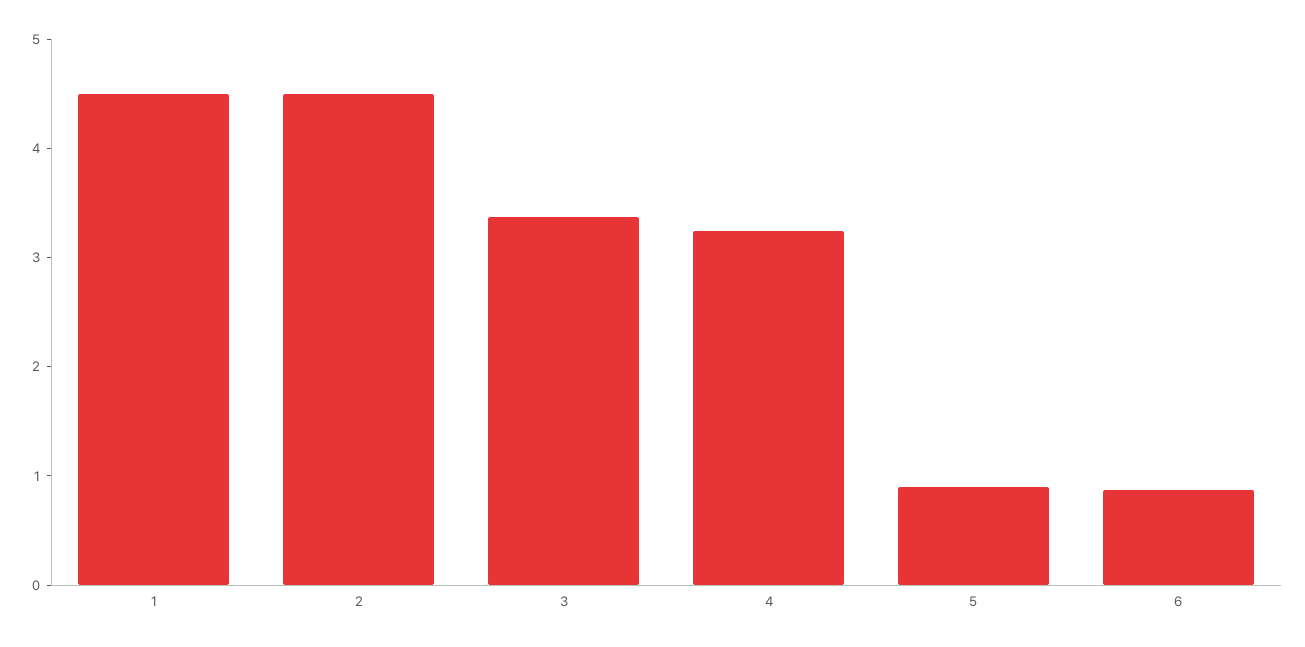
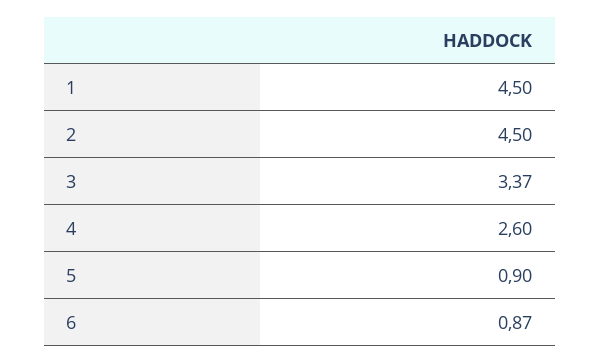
4: 3.2 -> 2.6

